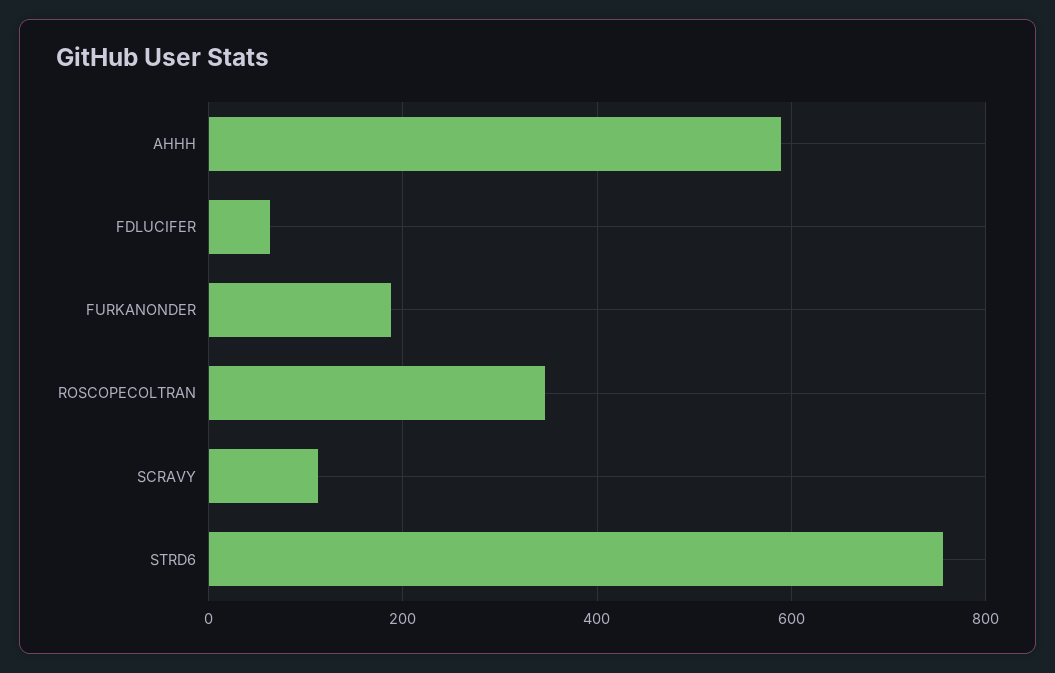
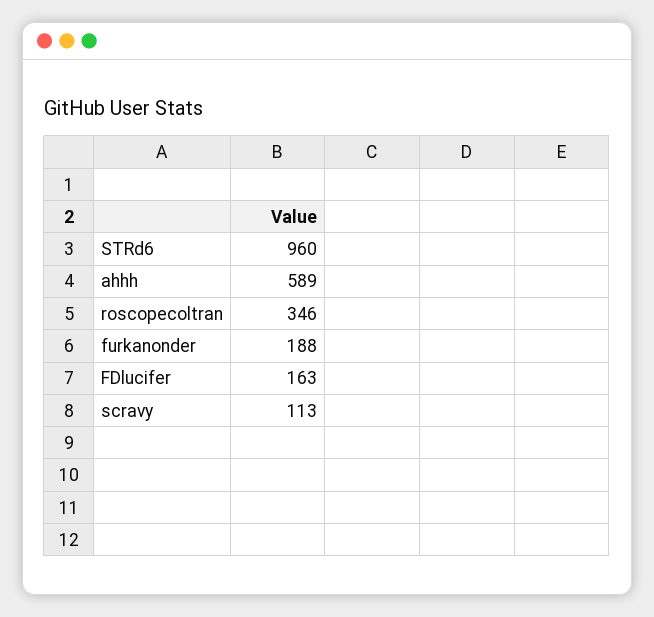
FDLUCIFER: 60 -> 163
STRD6: 760 -> 960

